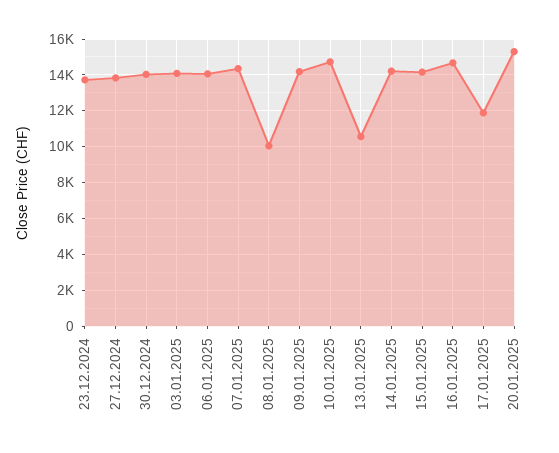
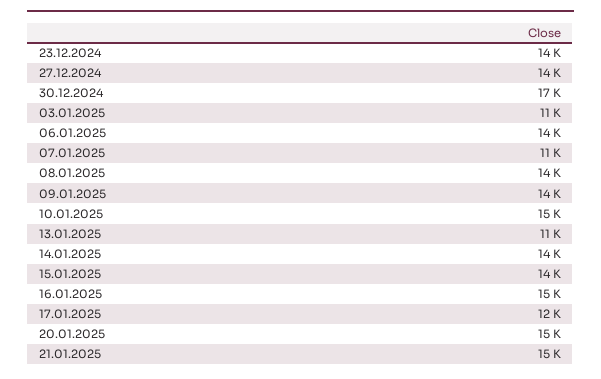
30.12.2024: 14000 -> 17000
03.01.2025: 14000 -> 11000
07.01.2025: 14500 -> 11000
08.01.2025: 10000 -> 14000
21.01.2025: none -> 15000

